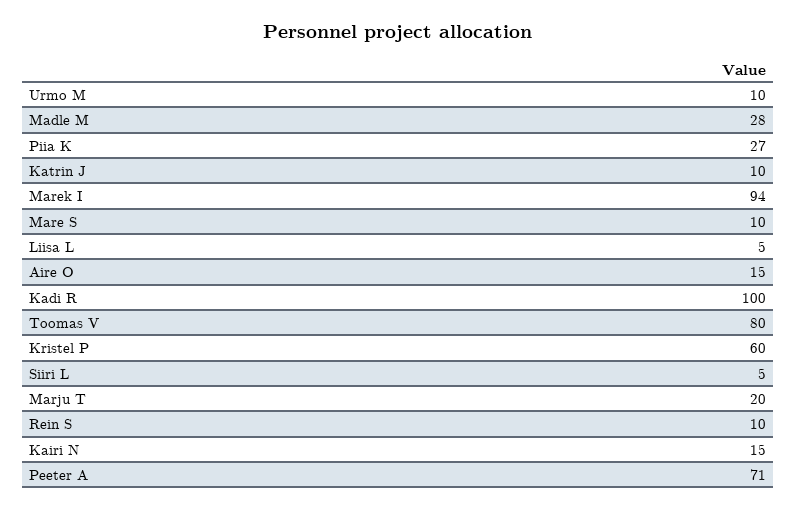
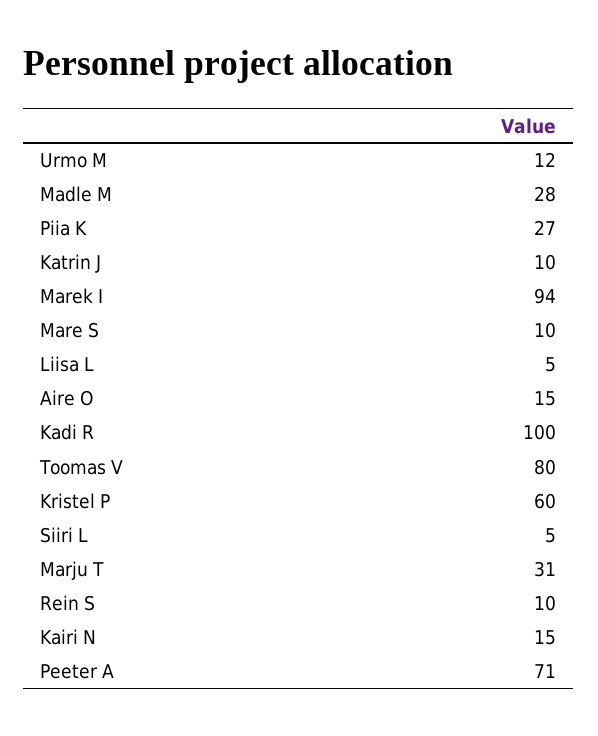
Urmo M: 10 -> 12
Marju T: 20 -> 31

